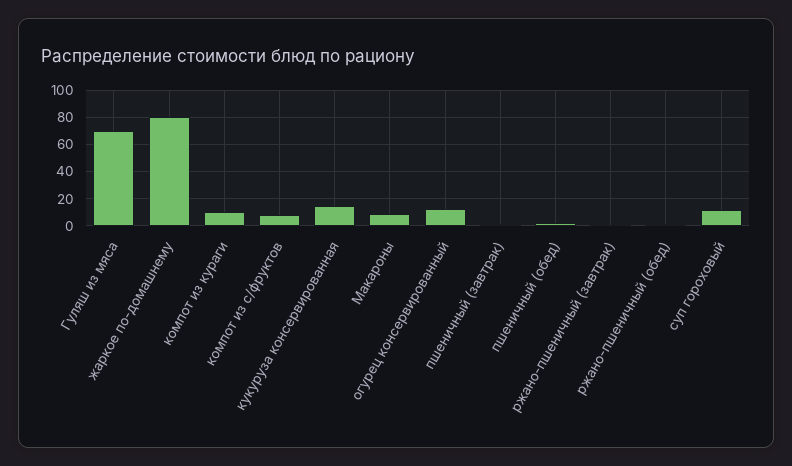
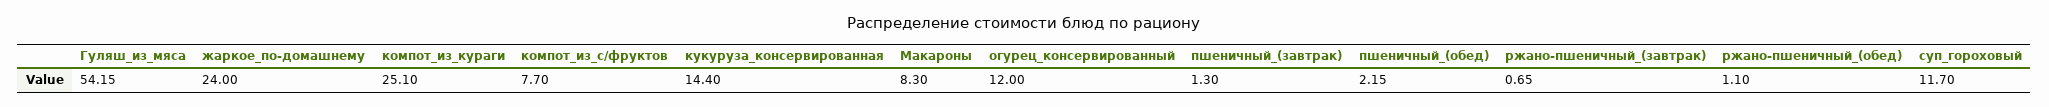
Гуляш из мяса: 70 -> 54.15
жаркое по-домашнему: 80 -> 24
компот из кураги: 10 -> 25.1

